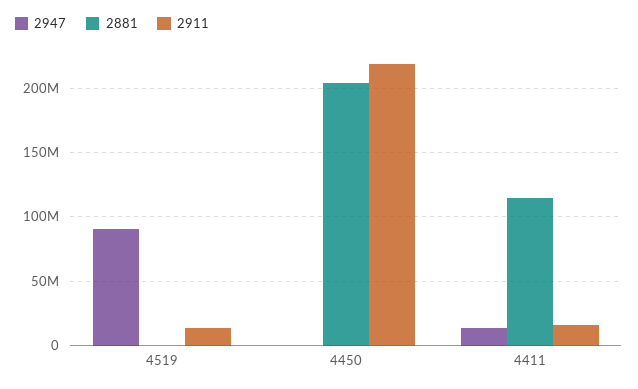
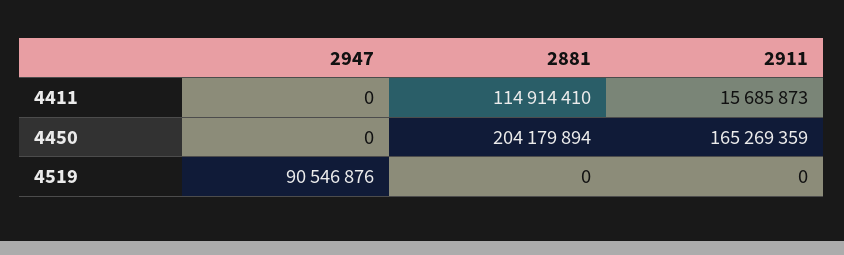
2911, 4519: 15000000 -> 0
2911, 4450: 220000000 -> 165269359
2947, 4411: 15000000 -> 0

